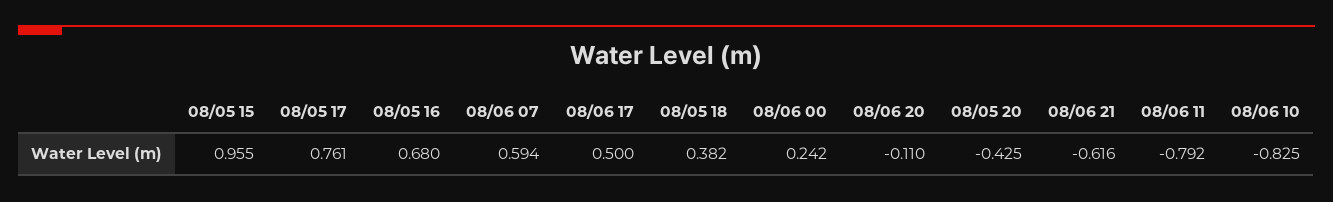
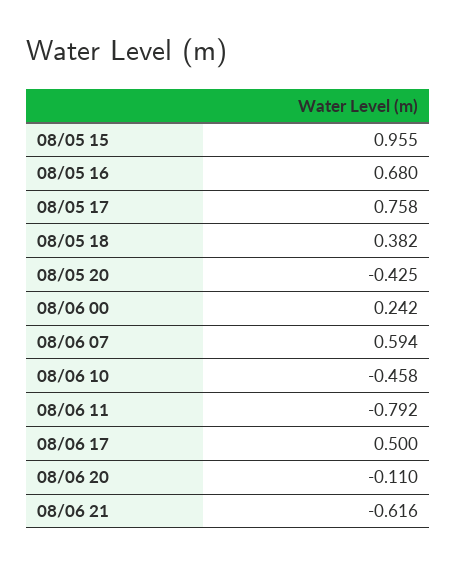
08/05 17: 0.761 -> 0.758
08/06 10: -0.825 -> -0.458

